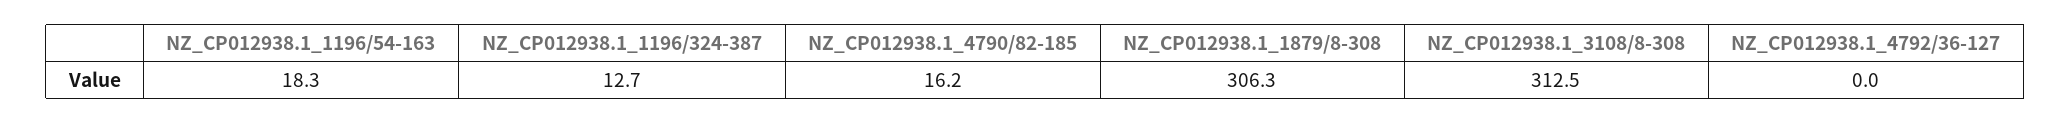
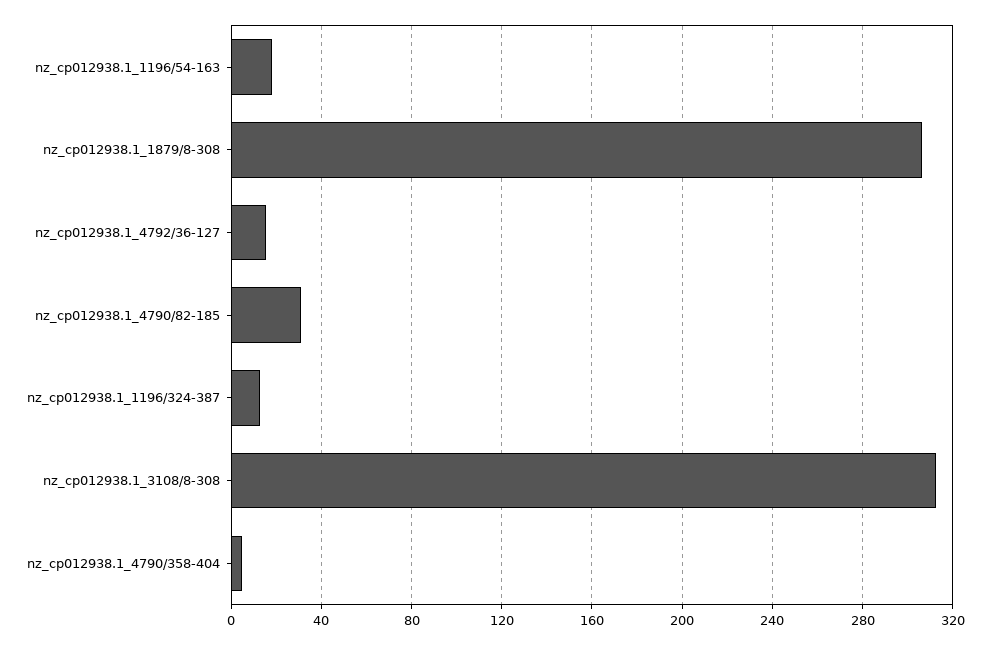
NZ_CP012938.1_4790/82-185: 16.2 -> 30
NZ_CP012938.1_4792/36-127: 0 -> 15
nz_cp012938.1_4790/358-404: none -> 5

